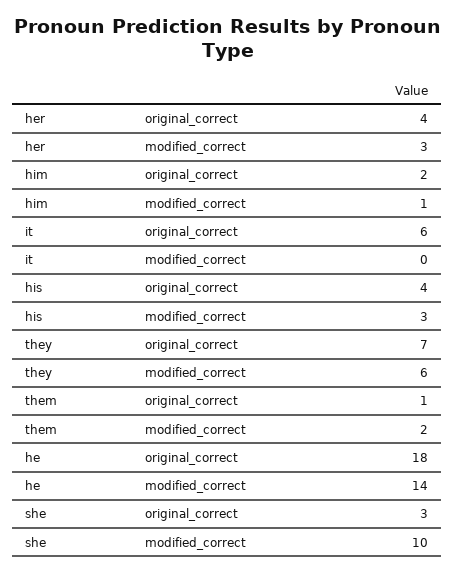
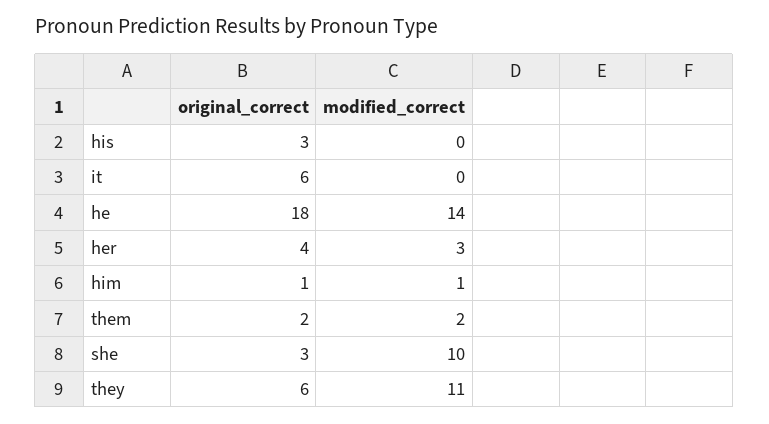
him, original_correct: 2 -> 1
his, original_correct: 4 -> 3
his, modified_correct: 3 -> 0
they, original_correct: 7 -> 6
they, modified_correct: 6 -> 11
them, original_correct: 1 -> 2

